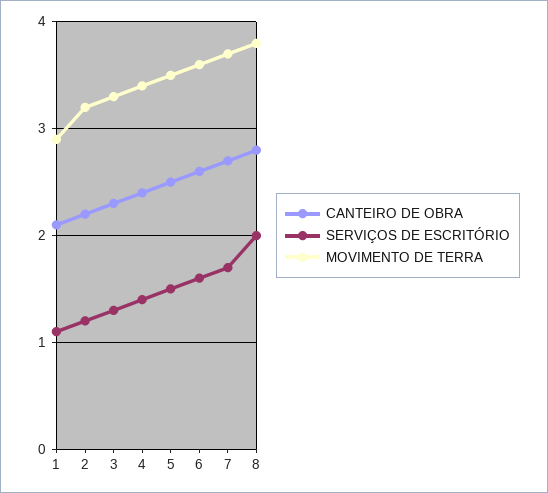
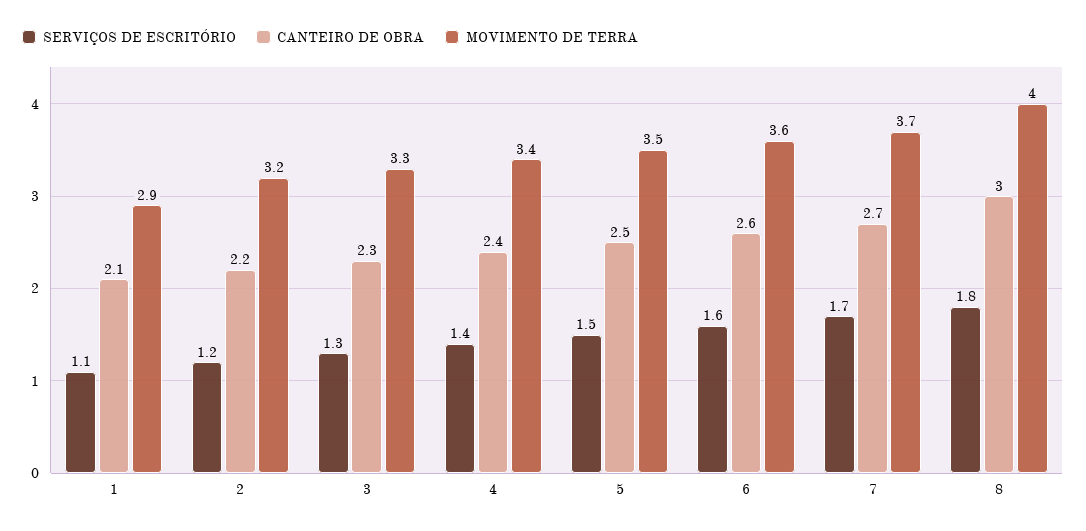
CANTEIRO DE OBRA, 8: 2.8 -> 3
SERVIÇOS DE ESCRITÓRIO, 8: 2 -> 1.8
MOVIMENTO DE TERRA, 8: 3.8 -> 4

